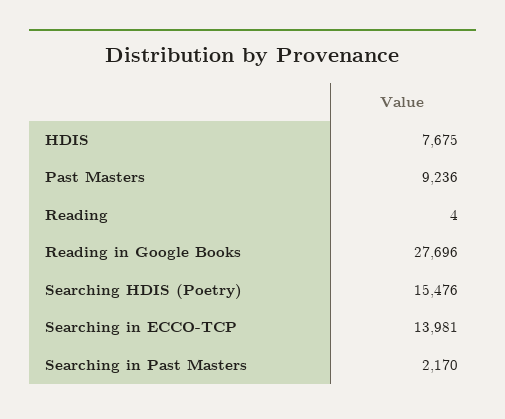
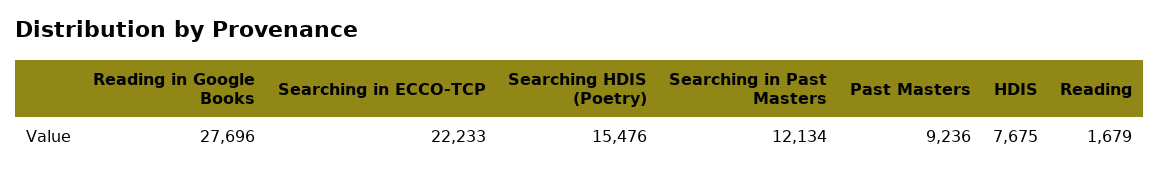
Reading: 4 -> 1679
Searching in ECCO-TCP: 13981 -> 22233
Searching in Past Masters: 2170 -> 12134

